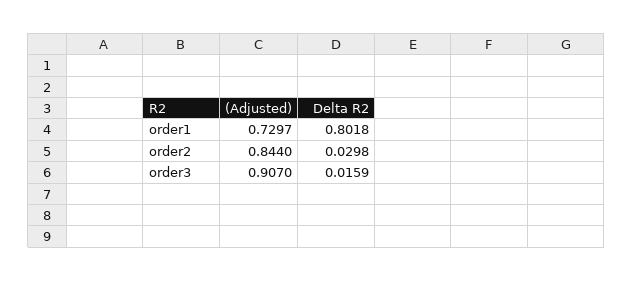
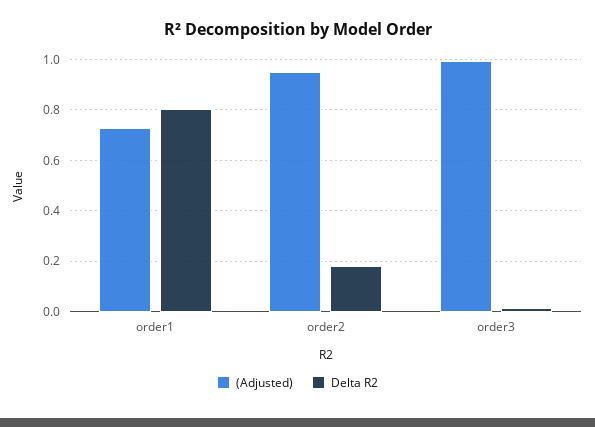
(Adjusted), order2: 0.844 -> 0.95
Delta R2, order2: 0.0298 -> 0.175
(Adjusted), order3: 0.907 -> 1

